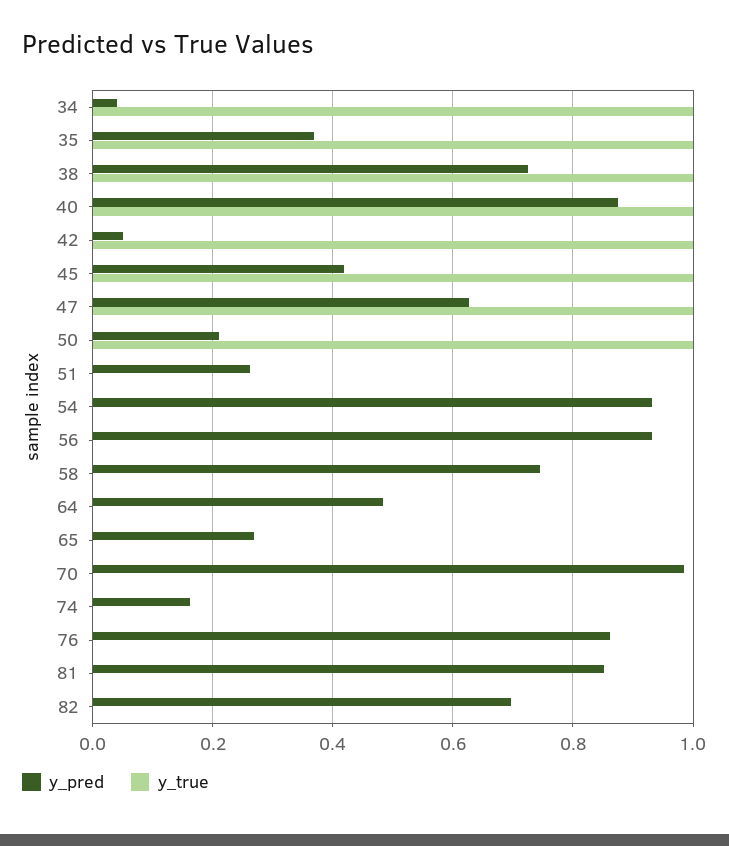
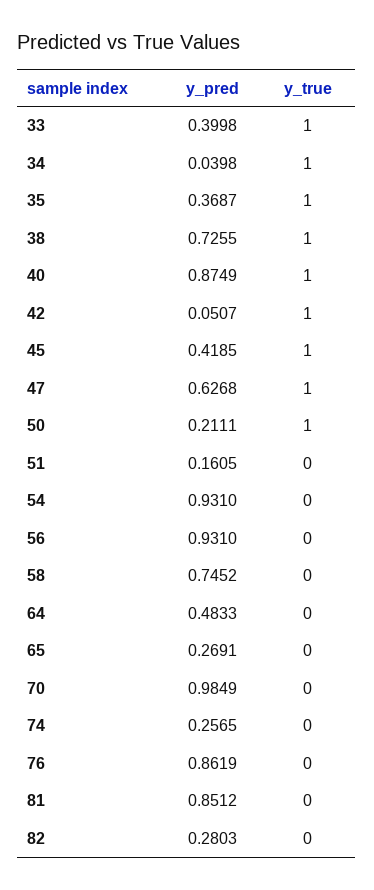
y_pred, 51: 0.26 -> 0.1605
y_pred, 74: 0.16 -> 0.2565
y_pred, 82: 0.7 -> 0.2803
y_pred, 33: none -> 0.3998
y_true, 33: none -> 1

